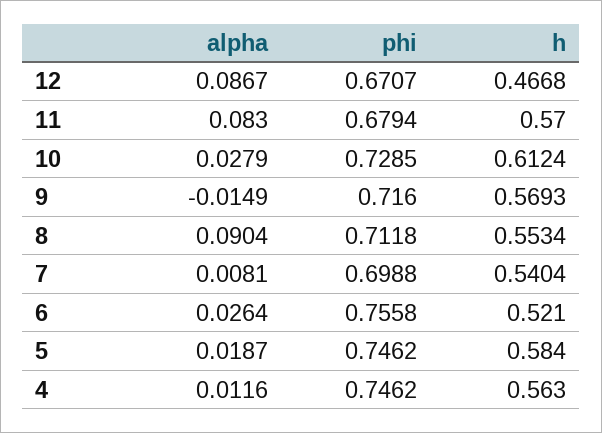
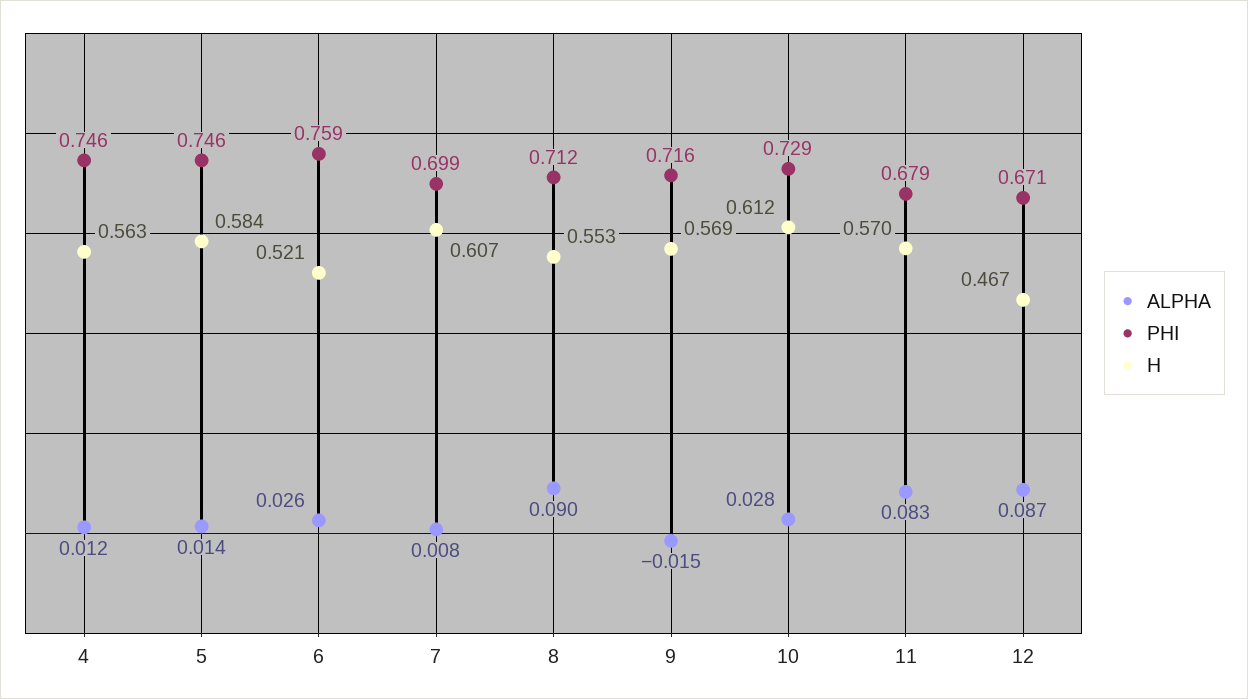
h, 7: 0.5404 -> 0.607
phi, 6: 0.7558 -> 0.759
alpha, 5: 0.0187 -> 0.014

